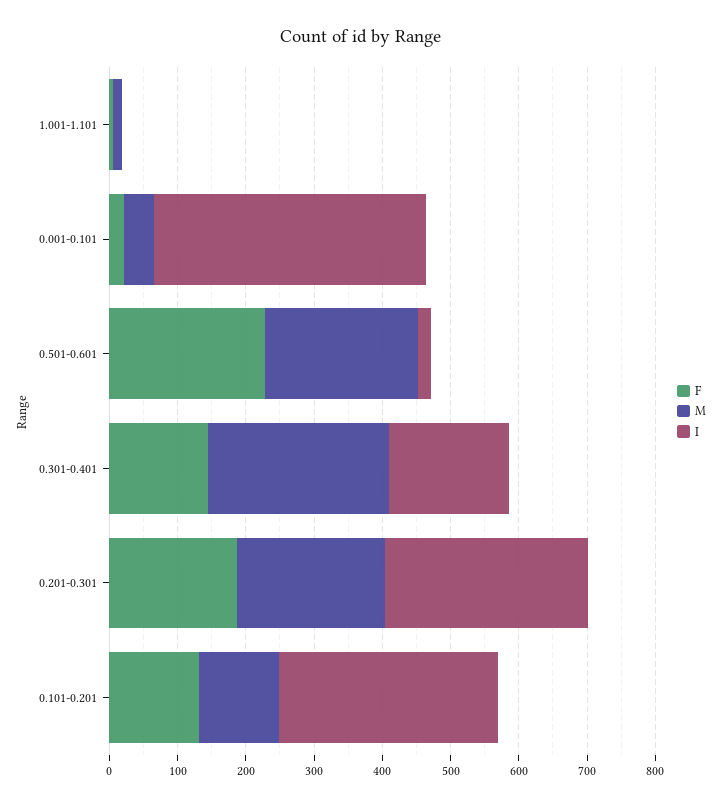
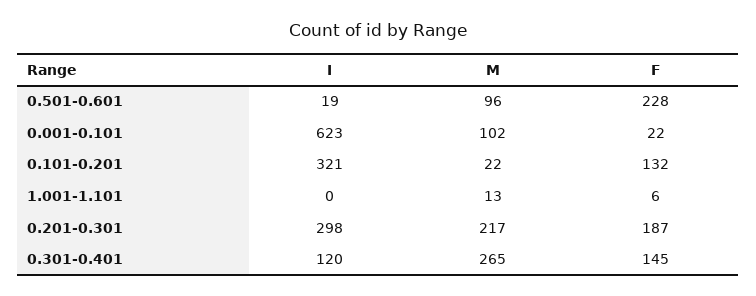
M, 0.001-0.101: 40 -> 102
I, 0.001-0.101: 400 -> 623
M, 0.501-0.601: 220 -> 96
I, 0.301-0.401: 180 -> 120
M, 0.101-0.201: 120 -> 22

